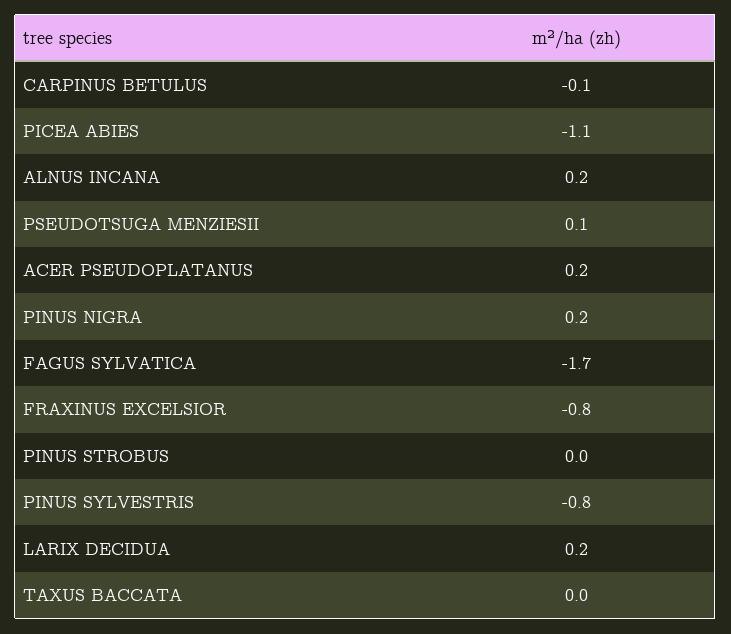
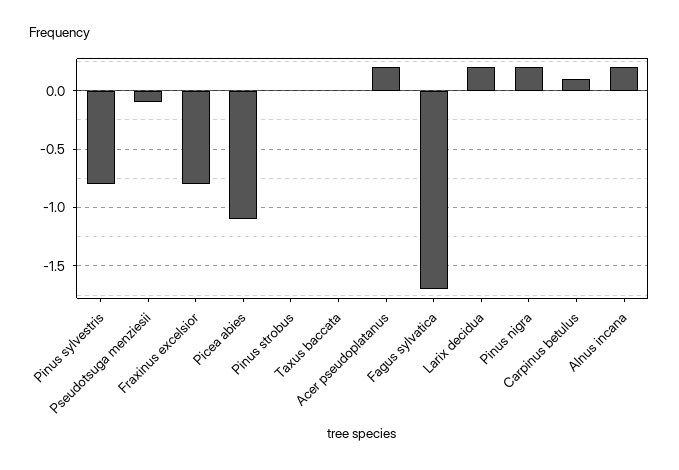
CARPINUS BETULUS: -0.1 -> 0.1
PSEUDOTSUGA MENZIESII: 0.1 -> -0.1

